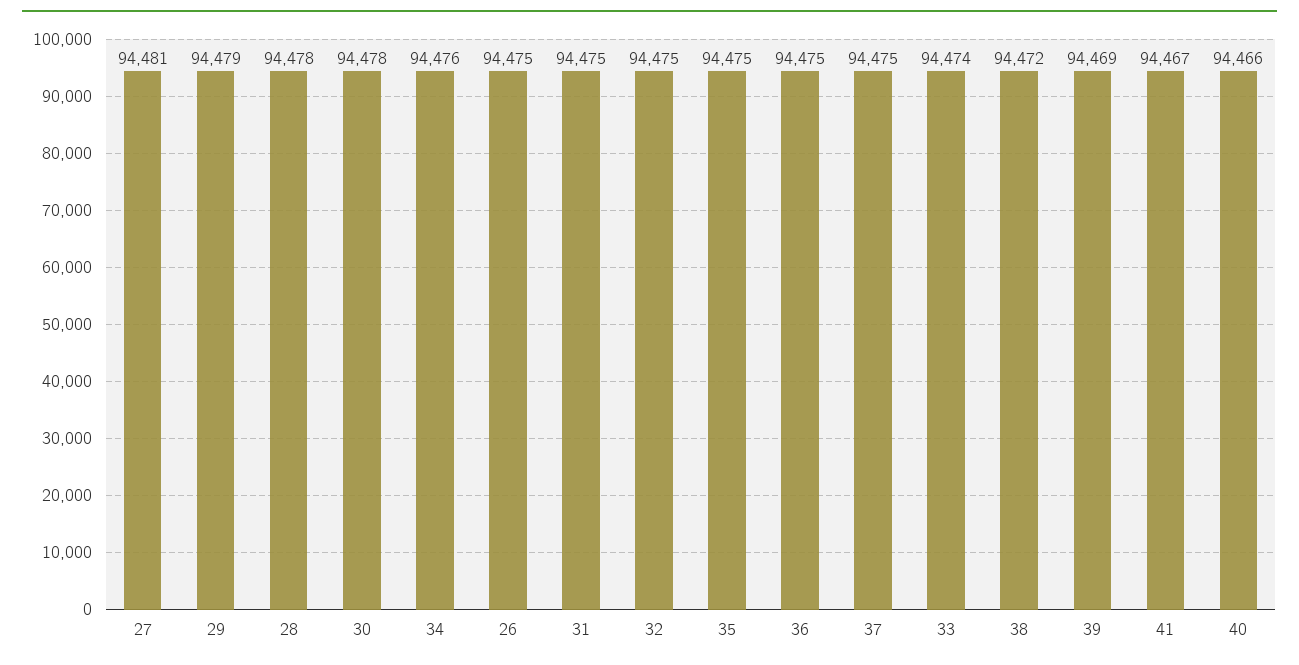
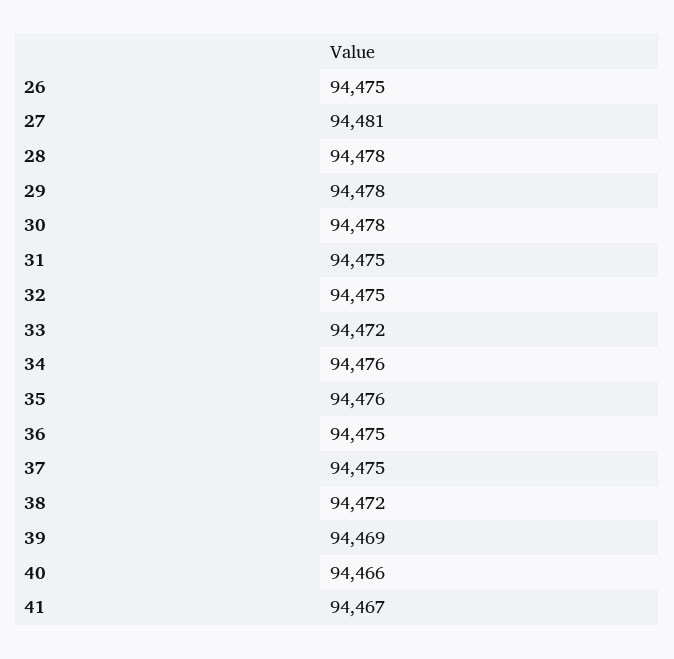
29: 94479 -> 94478
35: 94475 -> 94476
33: 94474 -> 94472

